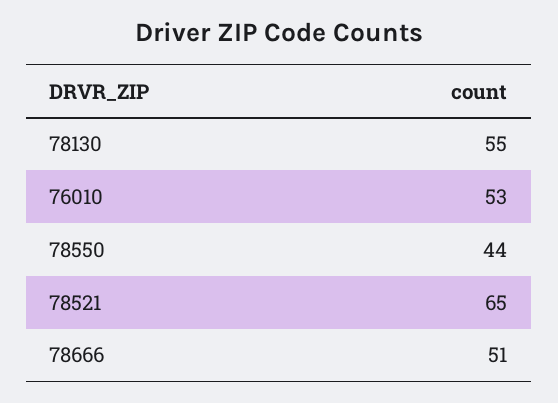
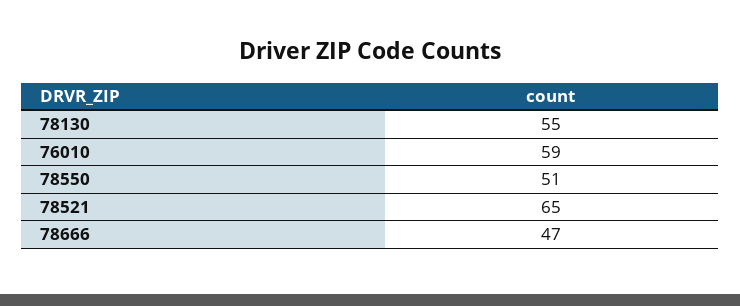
76010: 53 -> 59
78550: 44 -> 51
78666: 51 -> 47

